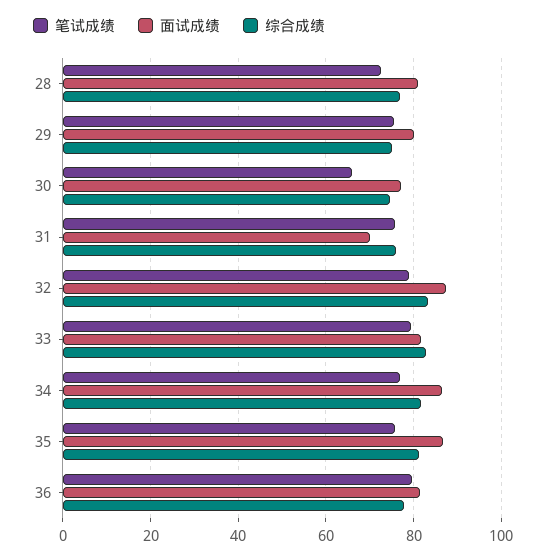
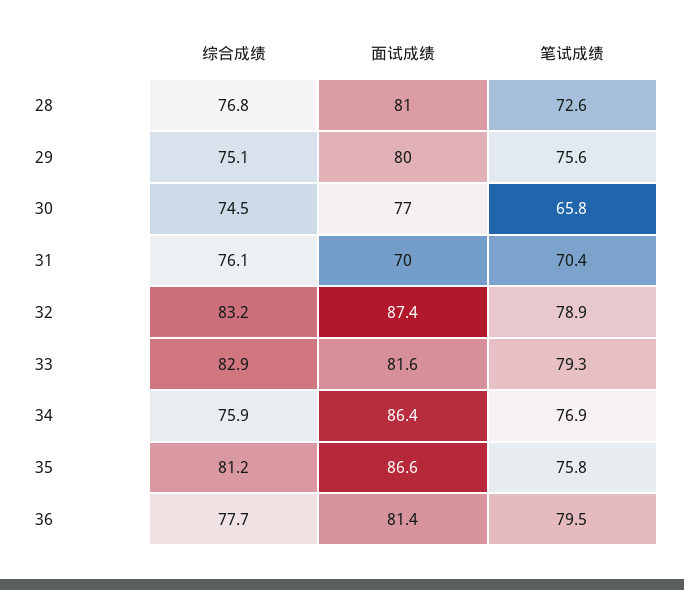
笔试成绩, 31: 76 -> 70.4
综合成绩, 34: 82 -> 75.9

